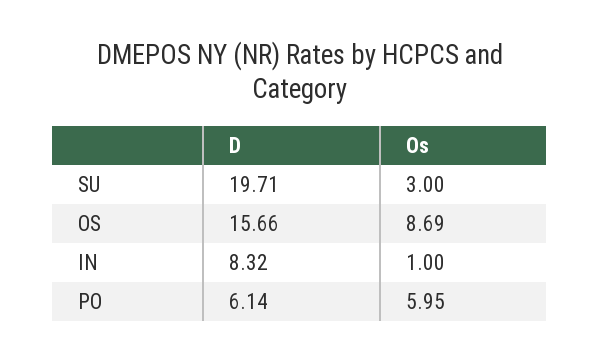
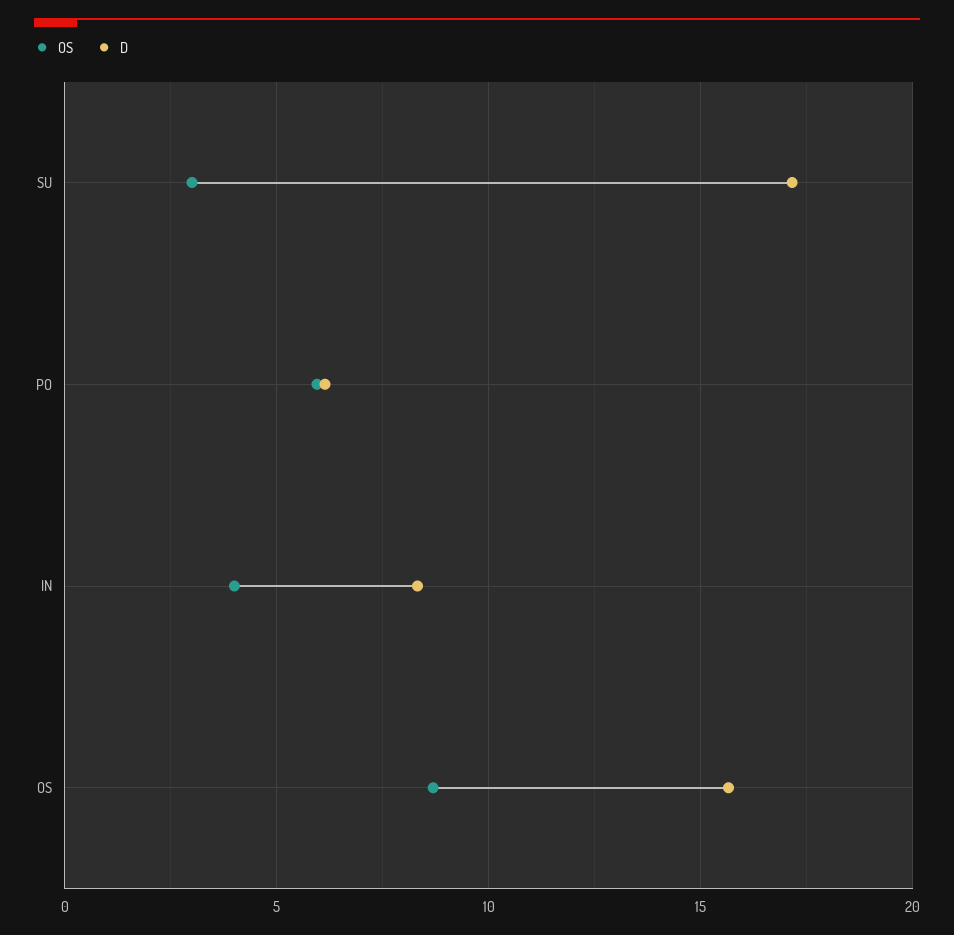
D, SU: 19.71 -> 17
Os, IN: 1 -> 4

